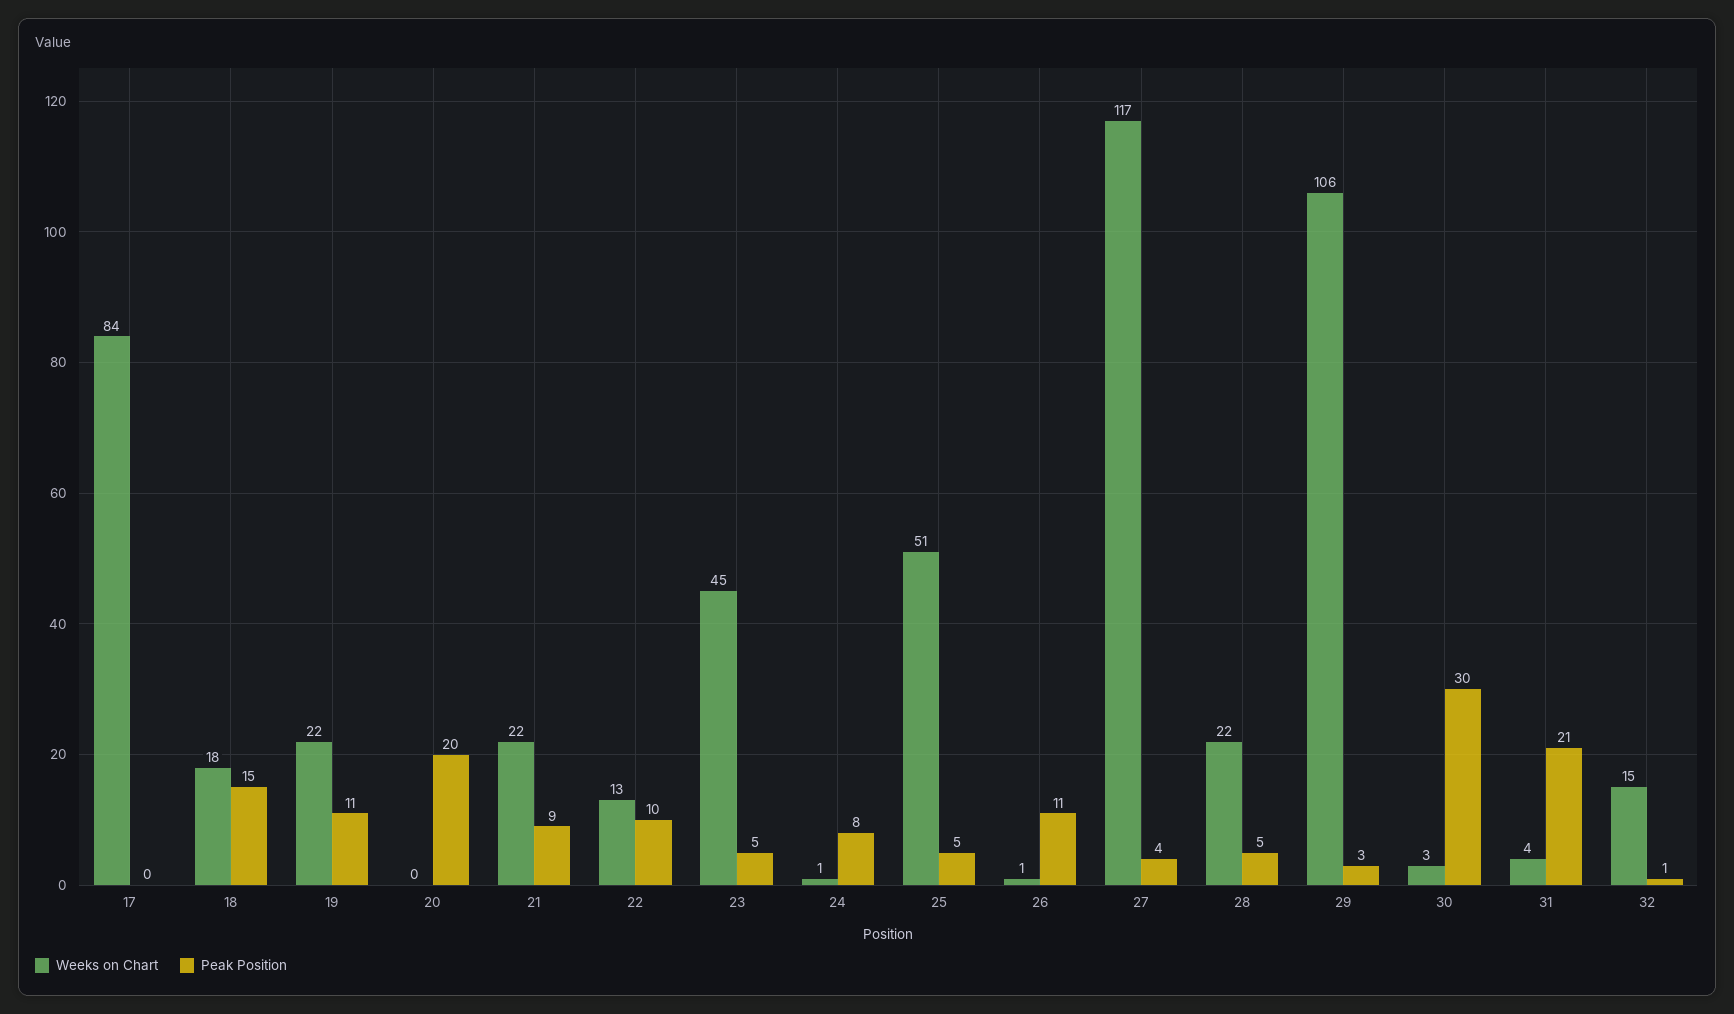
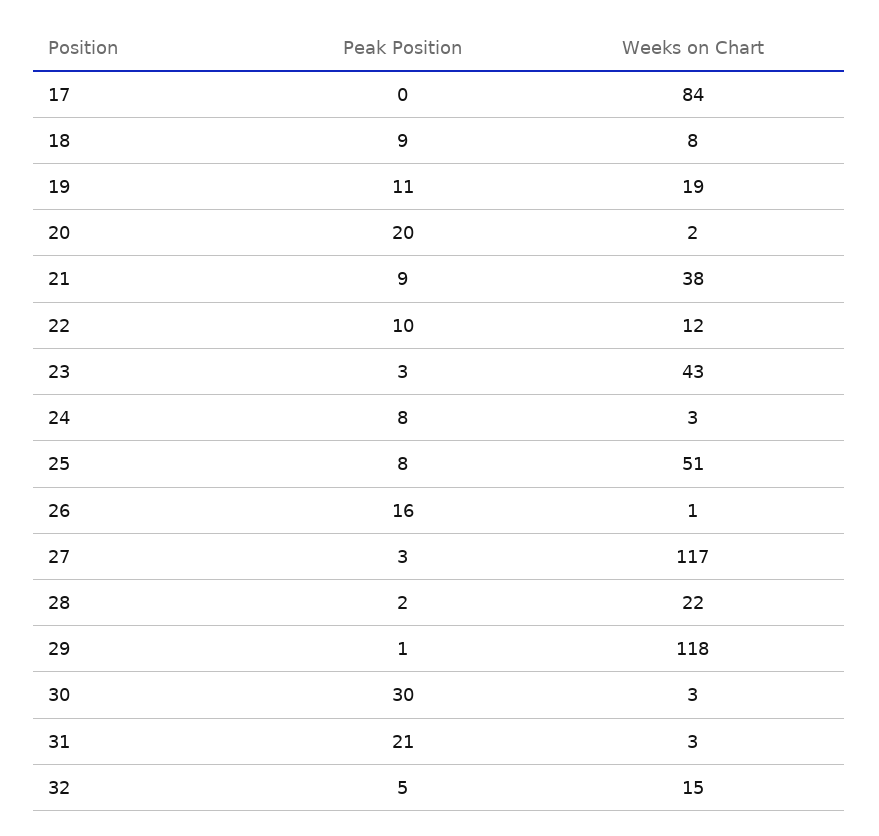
Weeks on Chart, 18: 18 -> 8
Peak Position, 18: 15 -> 9
Weeks on Chart, 19: 22 -> 19
Weeks on Chart, 20: 0 -> 2
Weeks on Chart, 21: 22 -> 38
Weeks on Chart, 22: 13 -> 12
Weeks on Chart, 23: 45 -> 43
Peak Position, 23: 5 -> 3
Weeks on Chart, 24: 1 -> 3
Peak Position, 25: 5 -> 8
Peak Position, 26: 11 -> 16
Peak Position, 27: 4 -> 3
Peak Position, 28: 5 -> 2
Weeks on Chart, 29: 106 -> 118
Peak Position, 29: 3 -> 1
Weeks on Chart, 31: 4 -> 3
Peak Position, 32: 1 -> 5

